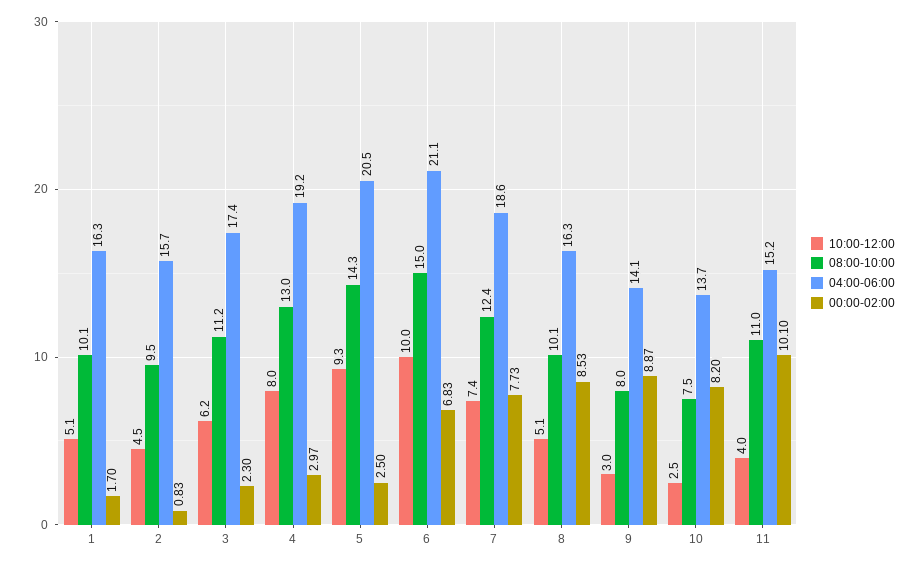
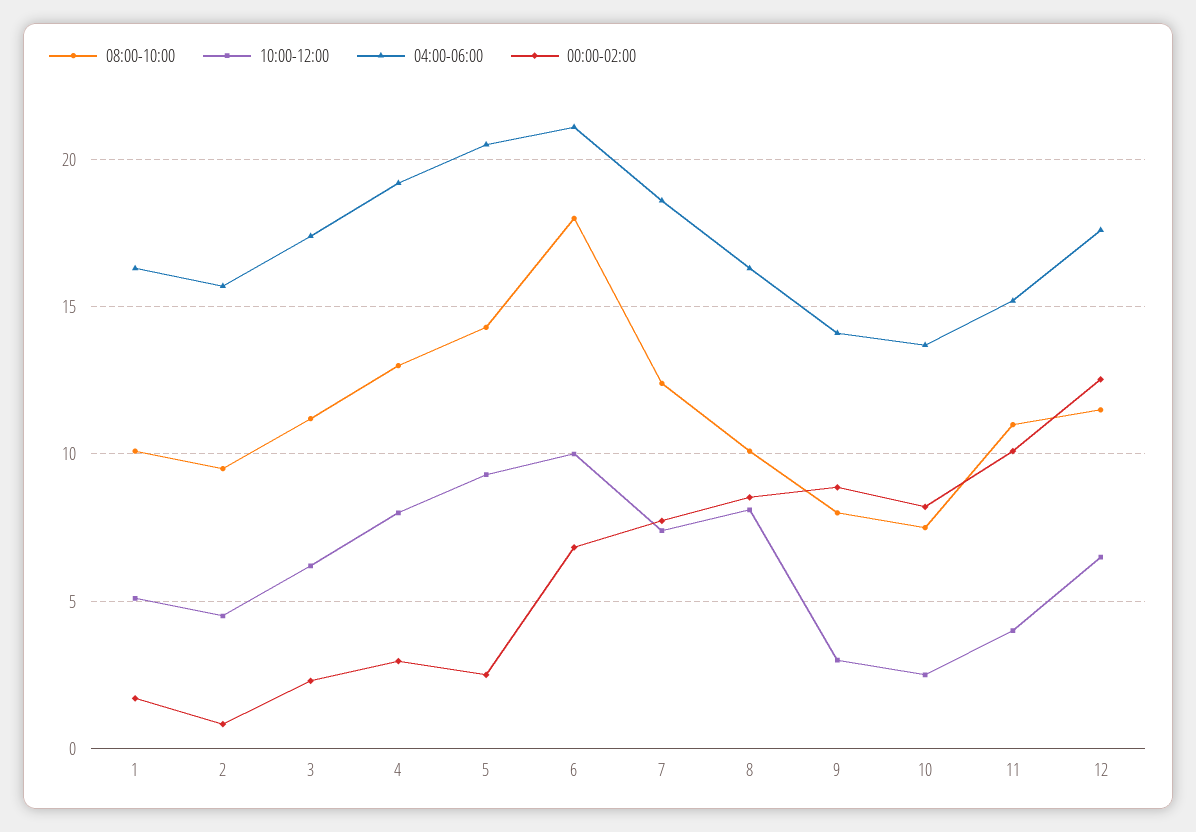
08:00-10:00, 6: 15 -> 18
10:00-12:00, 8: 5.1 -> 8
08:00-10:00, 12: none -> 11.5
10:00-12:00, 12: none -> 6.5
04:00-06:00, 12: none -> 17.5
00:00-02:00, 12: none -> 12.5

